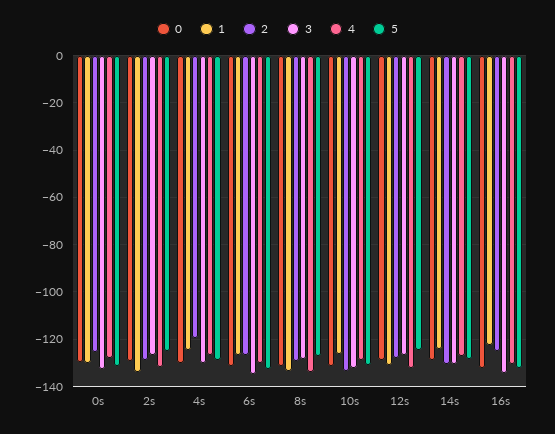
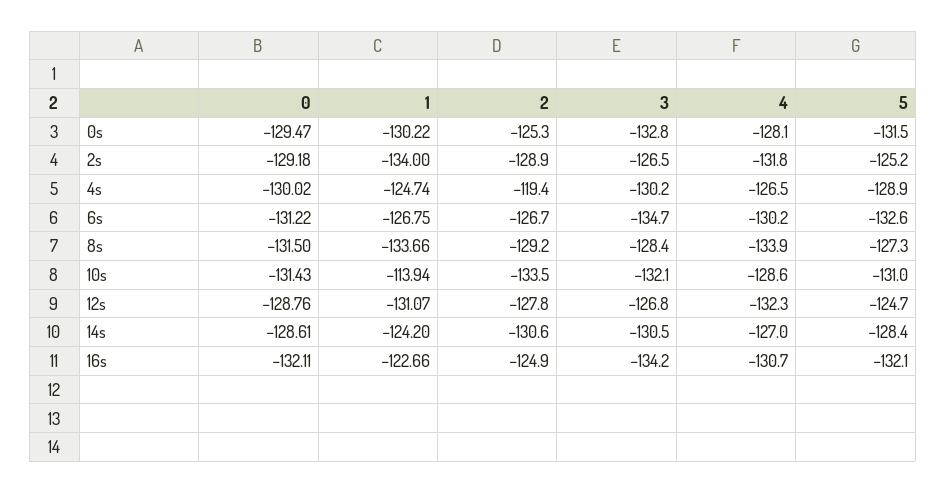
1, 10s: -125 -> -113.94

